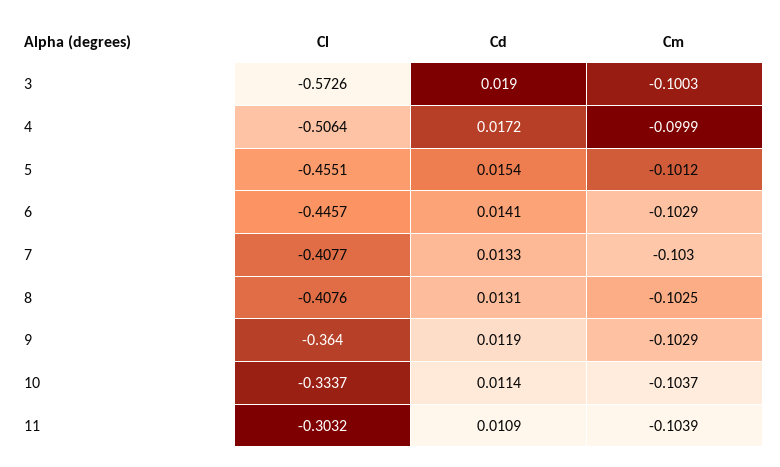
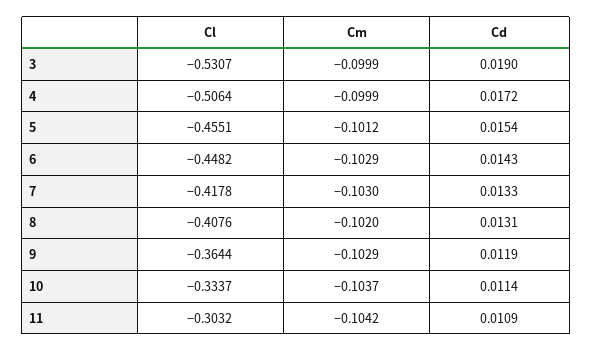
Cl, 3: -0.5726 -> -0.5307
Cm, 3: -0.1003 -> -0.0999
Cl, 6: -0.4457 -> -0.4482
Cd, 6: 0.0141 -> 0.0143
Cl, 7: -0.4077 -> -0.4178
Cm, 8: -0.1025 -> -0.102
Cl, 9: -0.364 -> -0.3644
Cm, 11: -0.1039 -> -0.1042

